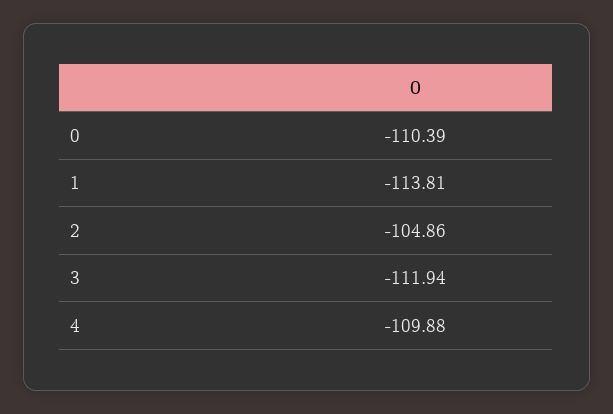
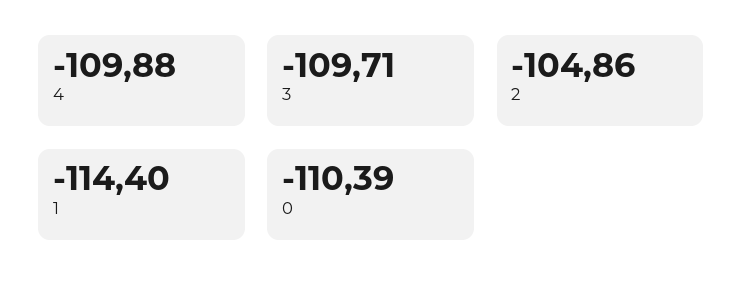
1: -113.81 -> -114.4
3: -111.94 -> -109.71

